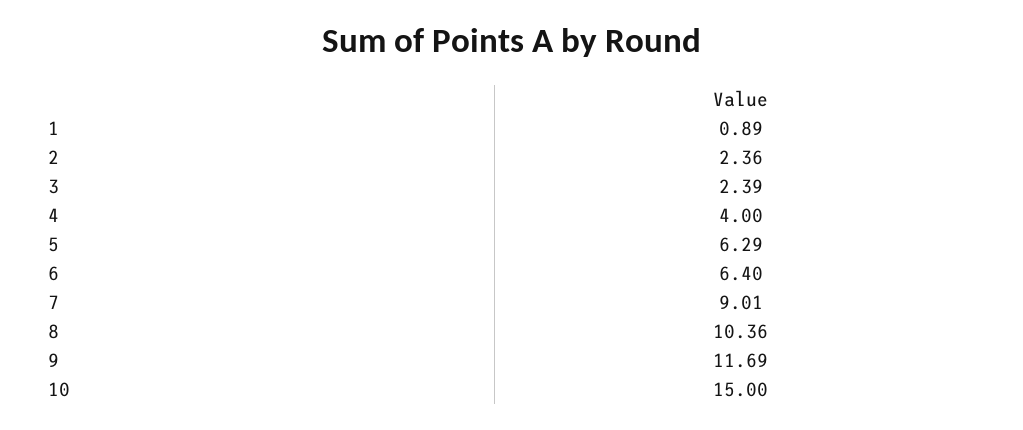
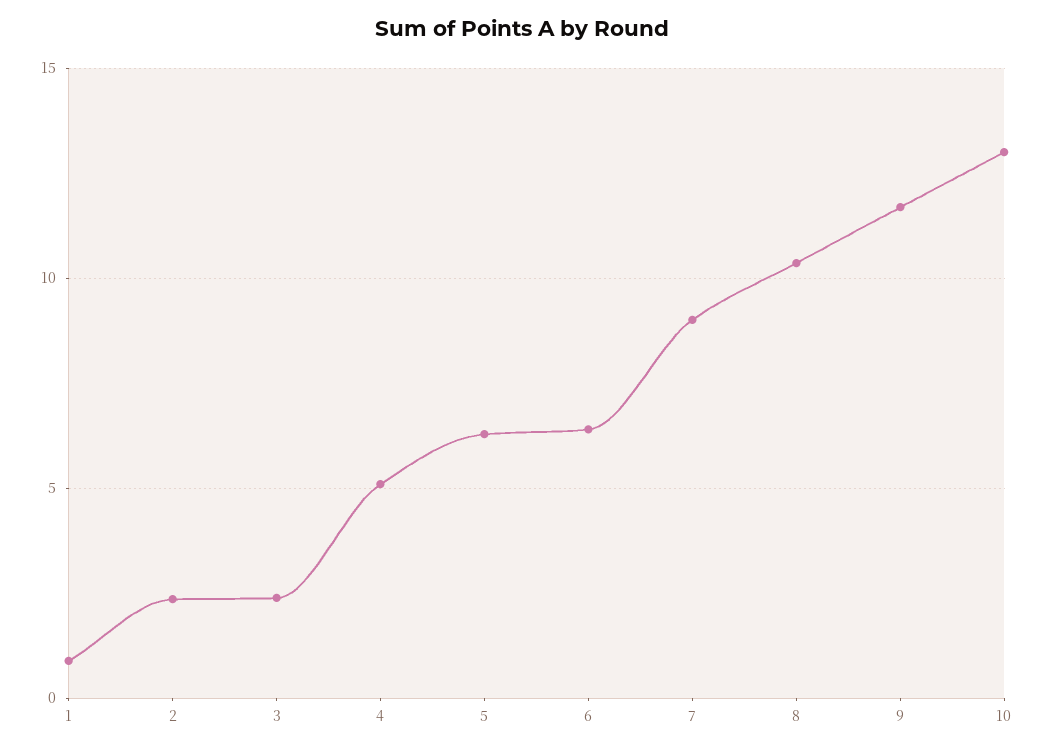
4: 4 -> 5
10: 15 -> 13

